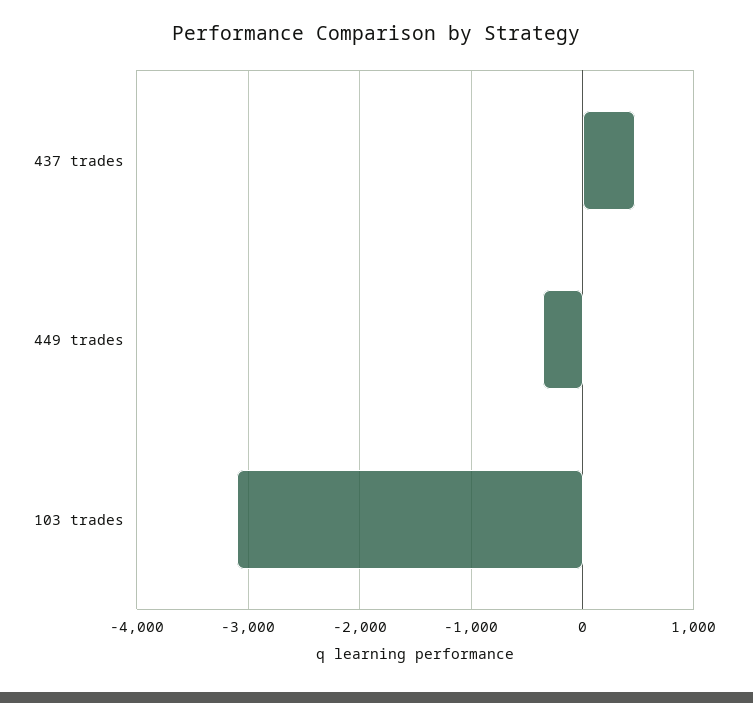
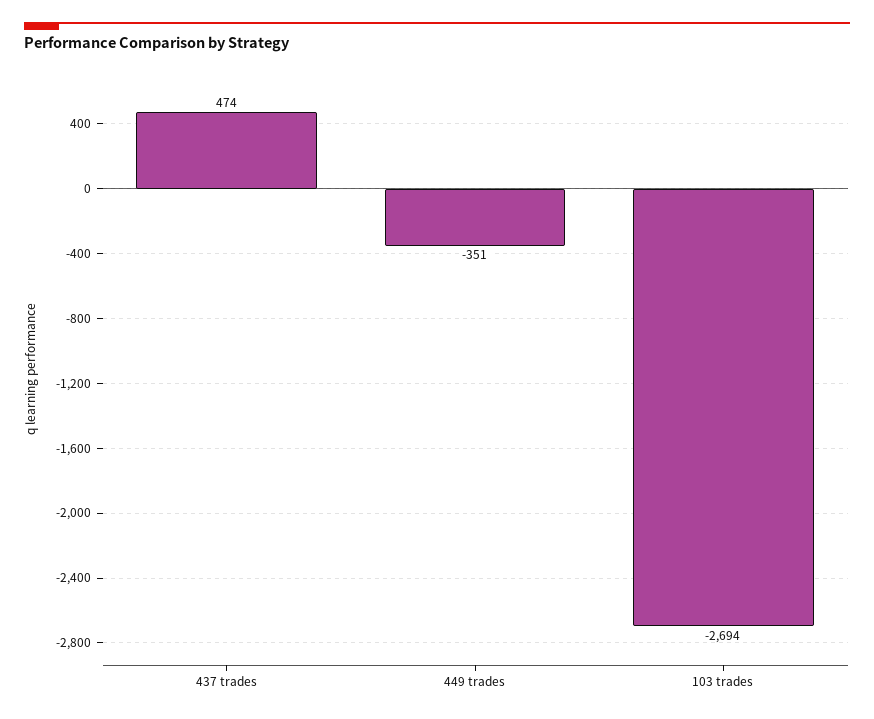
103 trades: -3100 -> -2694

